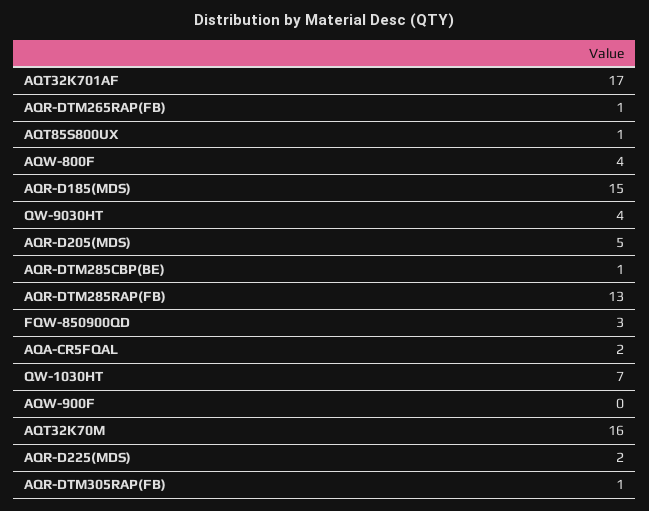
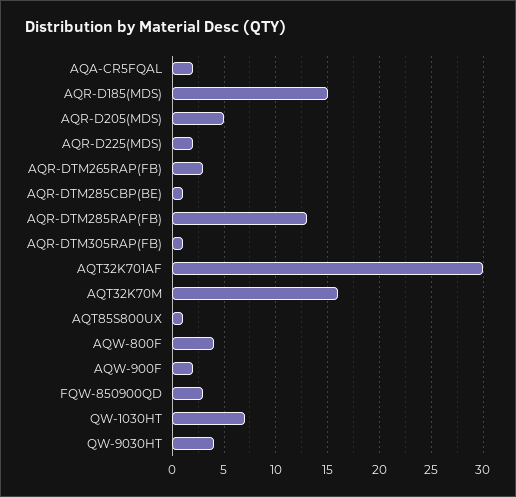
AQT32K701AF: 17 -> 30
AQR-DTM265RAP(FB): 1 -> 3
AQW-900F: 0 -> 2

